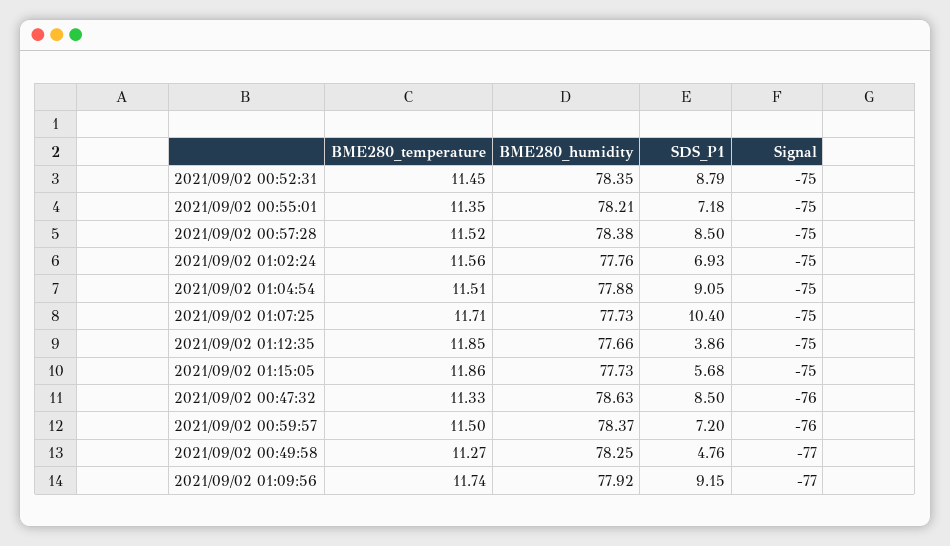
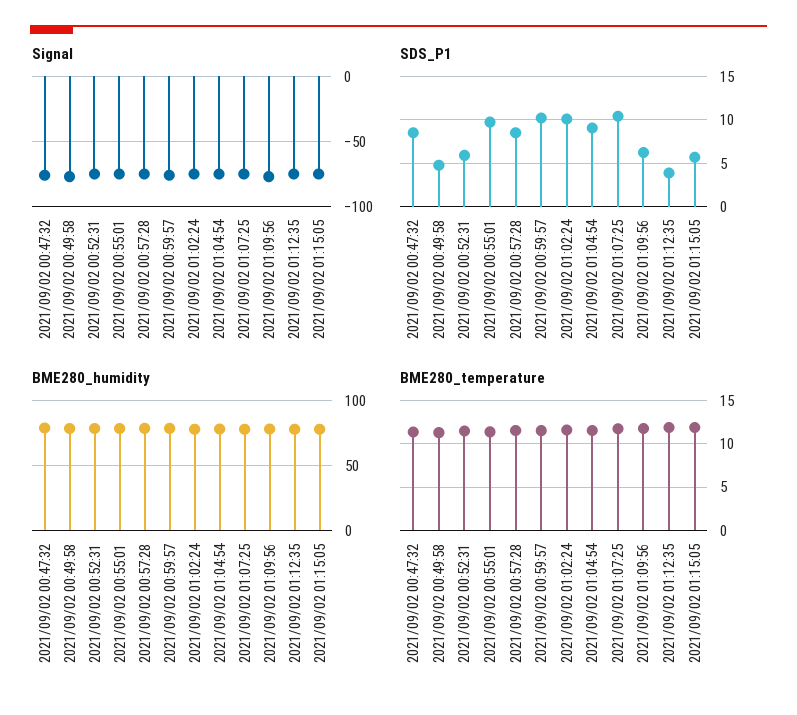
SDS_P1, 2021/09/02 00:52:31: 8.79 -> 6
SDS_P1, 2021/09/02 00:55:01: 7.18 -> 10
SDS_P1, 2021/09/02 01:02:24: 6.93 -> 10
SDS_P1, 2021/09/02 00:59:57: 7.2 -> 10
SDS_P1, 2021/09/02 01:09:56: 9.15 -> 6

